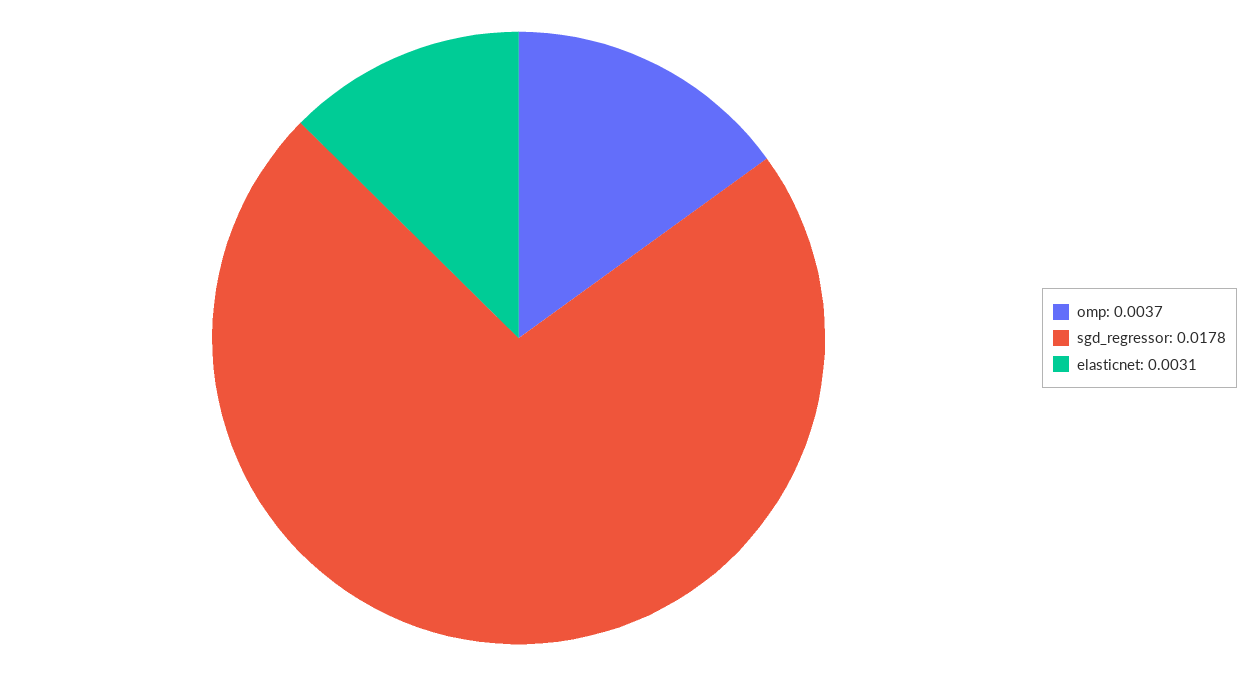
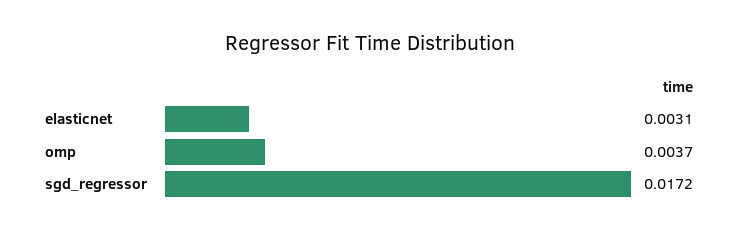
sgd_regressor: 0.0178 -> 0.0172

